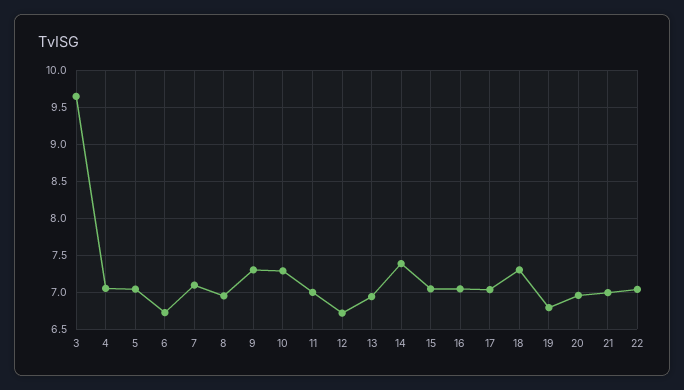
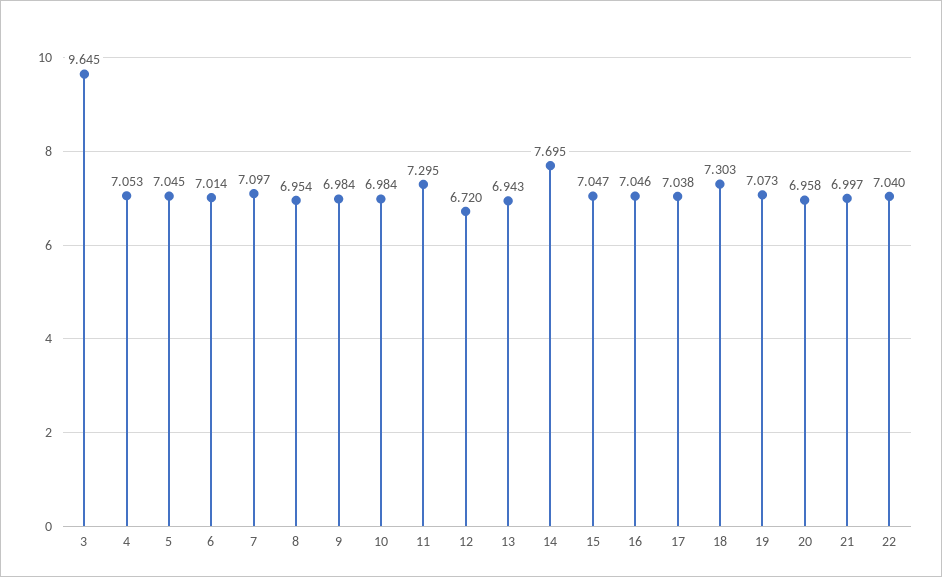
6: 6.7 -> 7.014
9: 7.3 -> 6.984
10: 7.3 -> 6.984
11: 7 -> 7.295
14: 7.4 -> 7.695
19: 6.8 -> 7.073

